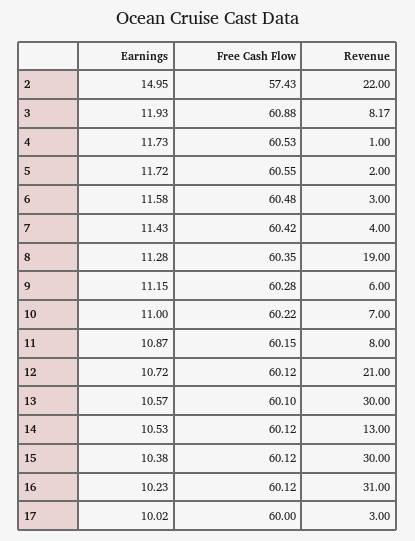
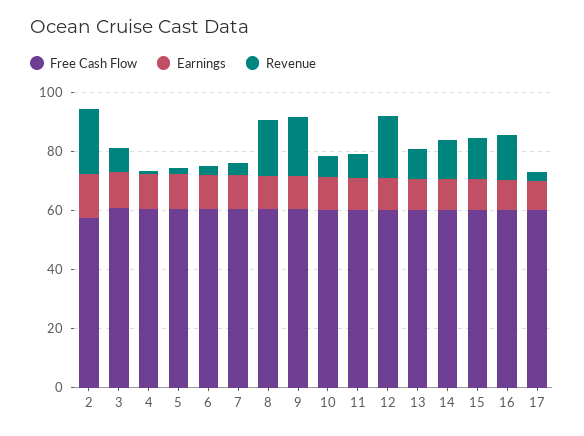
Revenue, 9: 6 -> 20
Revenue, 13: 30 -> 10
Revenue, 15: 30 -> 15
Revenue, 16: 31 -> 15

